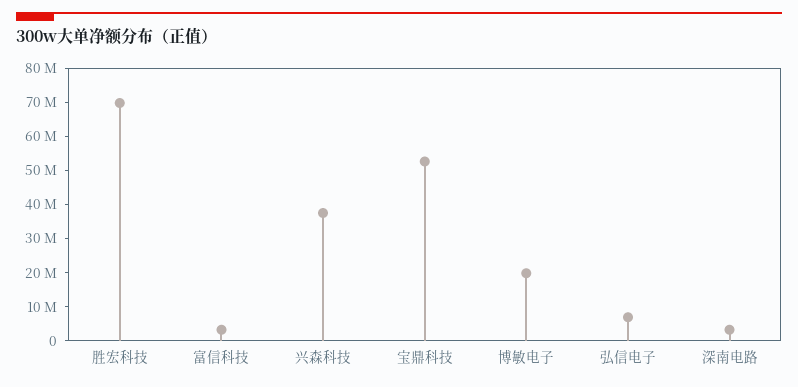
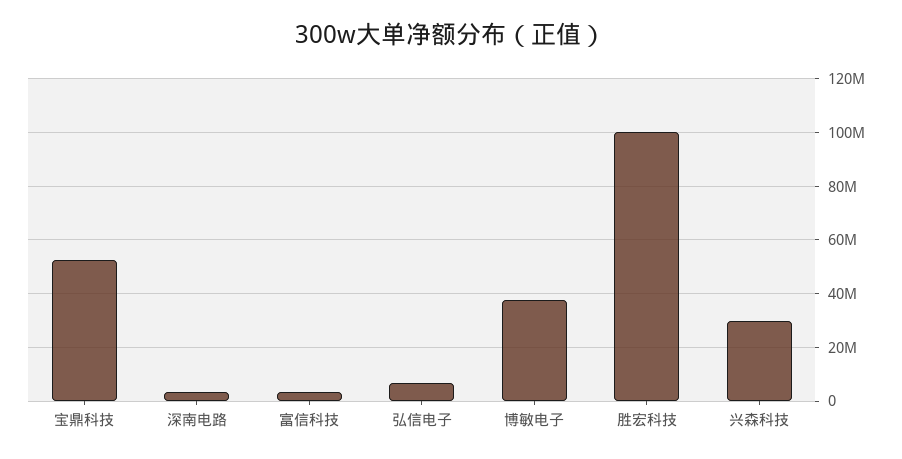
胜宏科技: 70000000 -> 100000000
兴森科技: 37500000 -> 30000000
博敏电子: 20000000 -> 37500000

